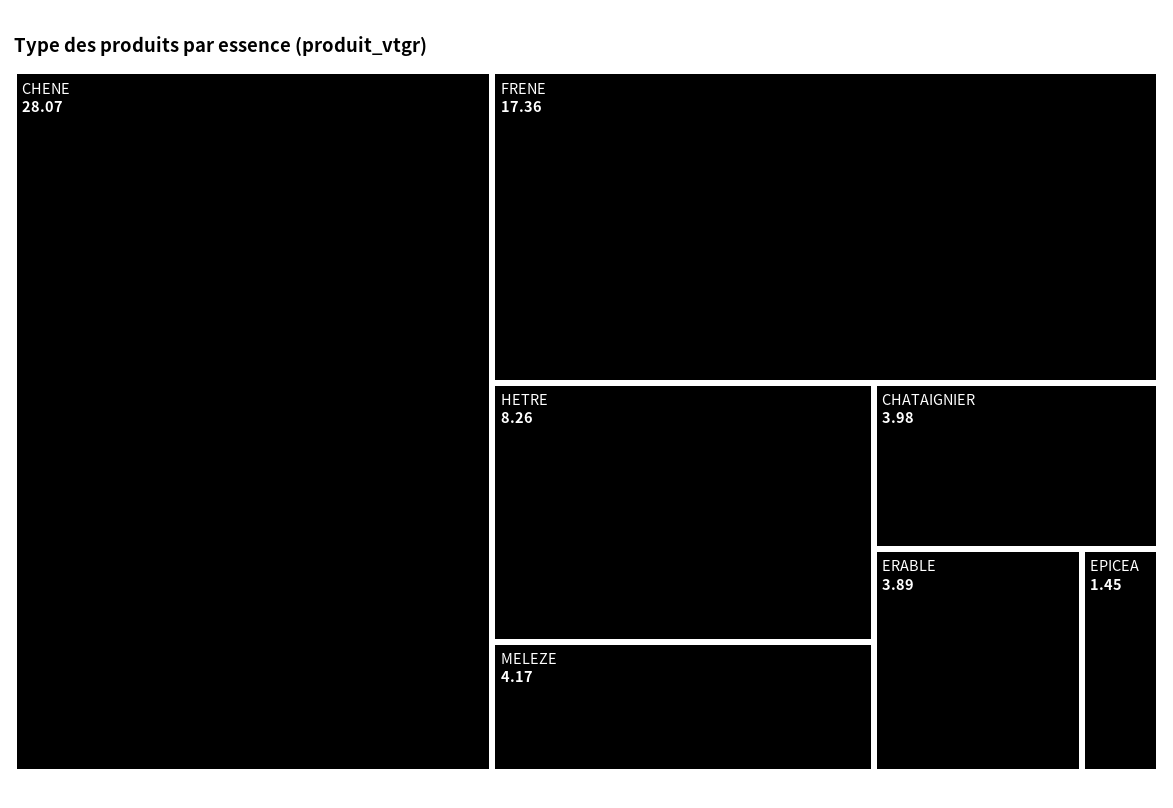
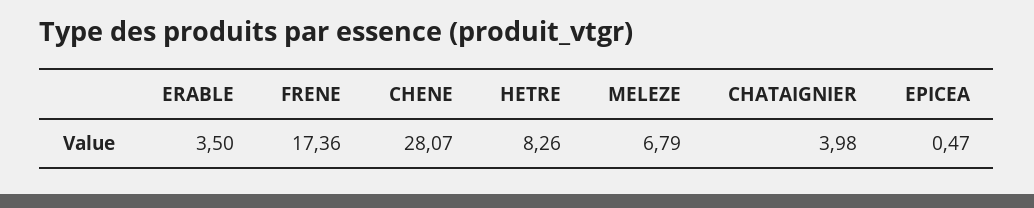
MELEZE: 4.17 -> 6.79
ERABLE: 3.89 -> 3.5
EPICEA: 1.45 -> 0.47

